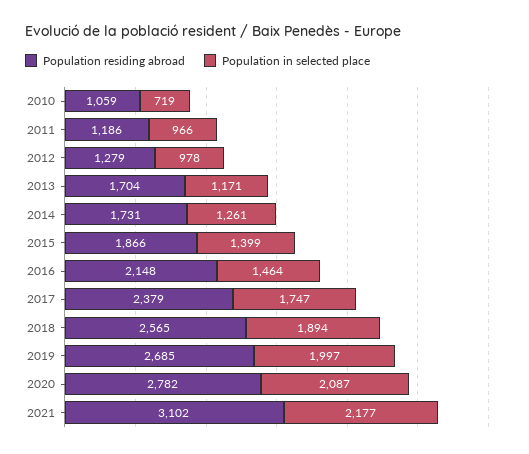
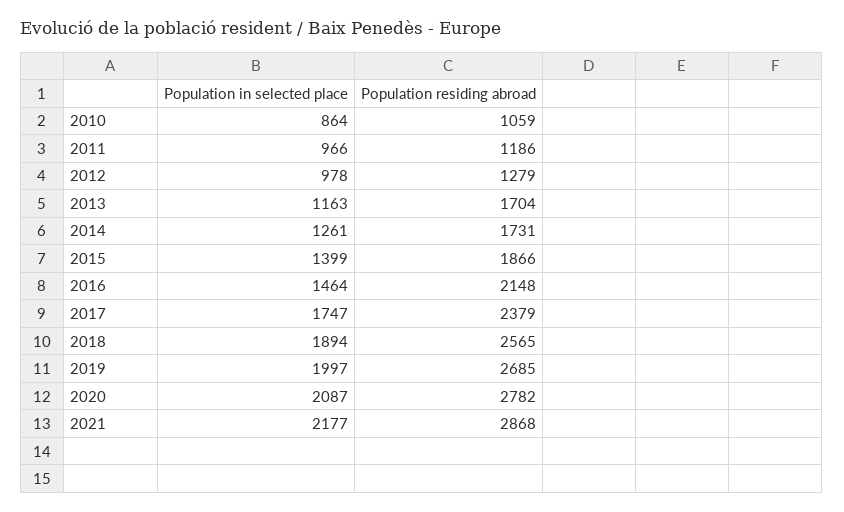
Population in selected place, 2010: 719 -> 864
Population in selected place, 2013: 1171 -> 1163
Population residing abroad, 2021: 3102 -> 2868

